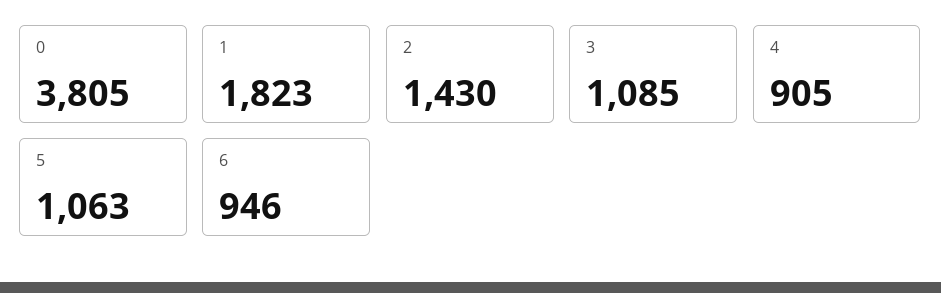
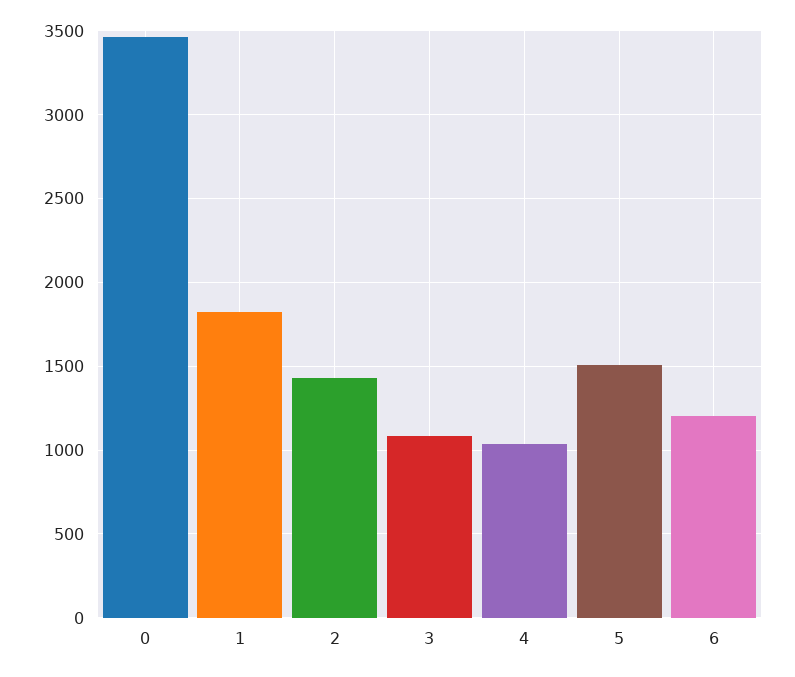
0: 3805 -> 3450
4: 905 -> 1050
5: 1063 -> 1500
6: 946 -> 1200

